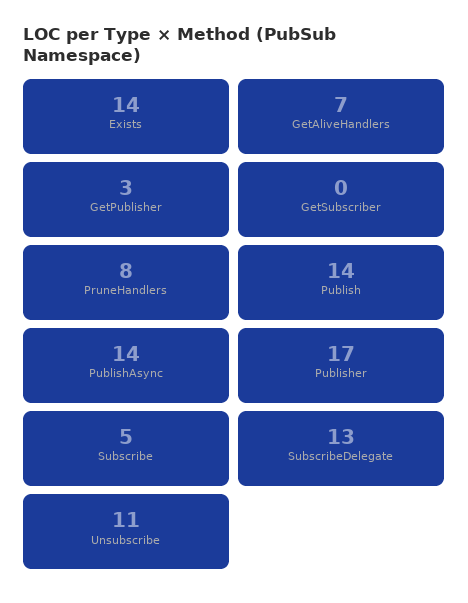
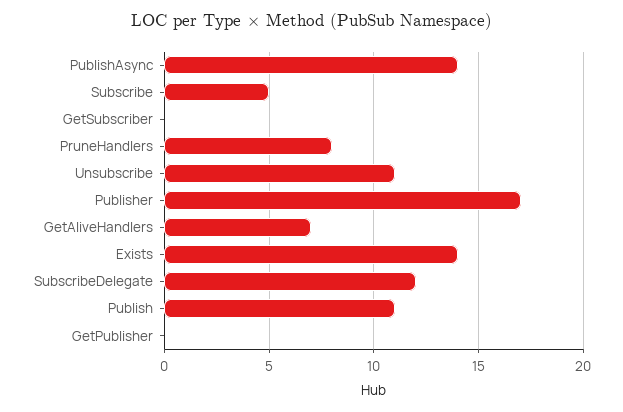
GetPublisher: 3 -> 0
Publish: 14 -> 11
SubscribeDelegate: 13 -> 12

